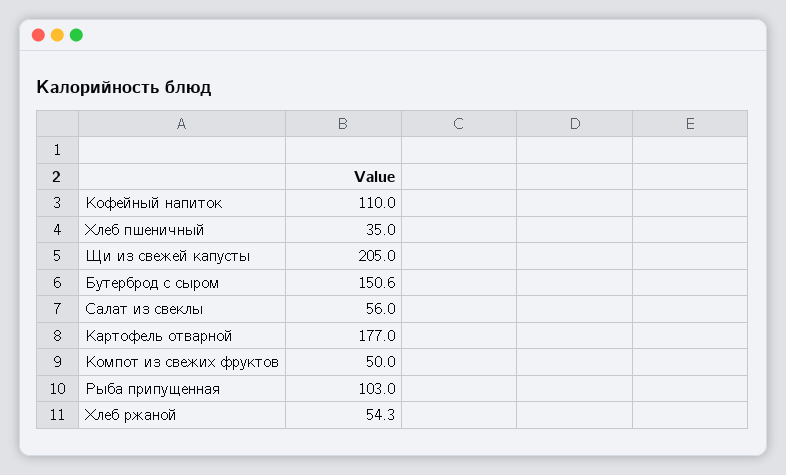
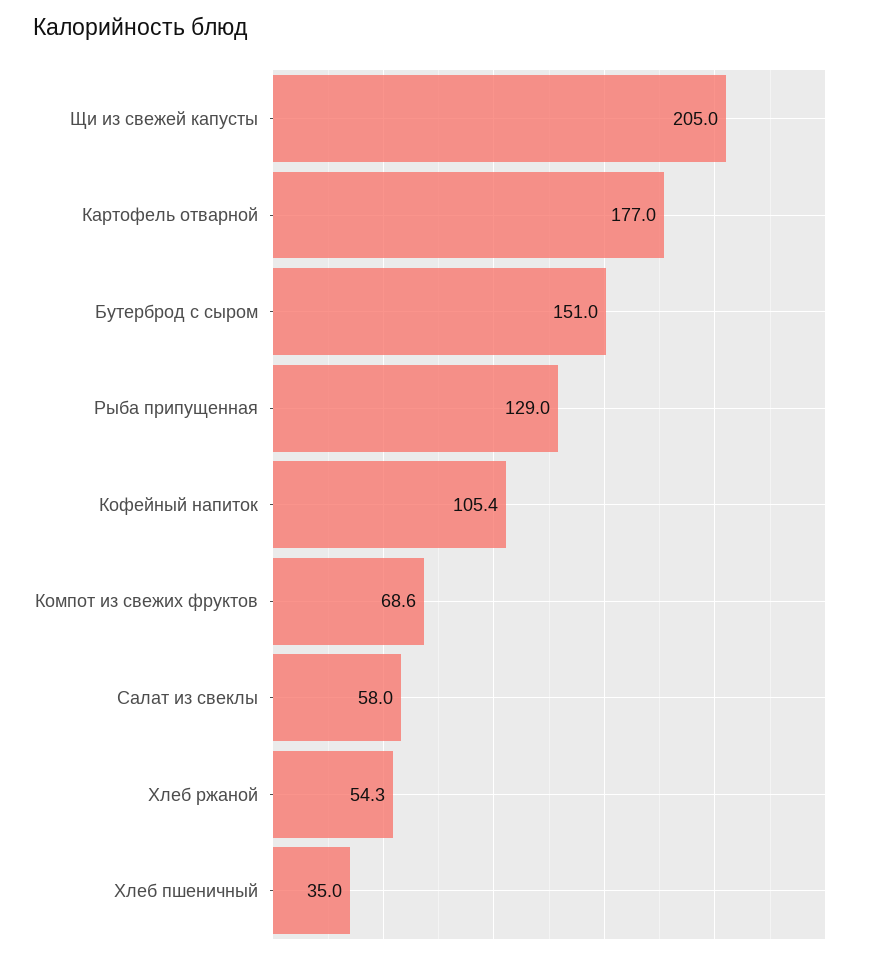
Кофейный напиток: 110 -> 105.4
Бутерброд с сыром: 150.6 -> 151
Салат из свеклы: 56 -> 58
Компот из свежих фруктов: 50 -> 68.6
Рыба припущенная: 103 -> 129

